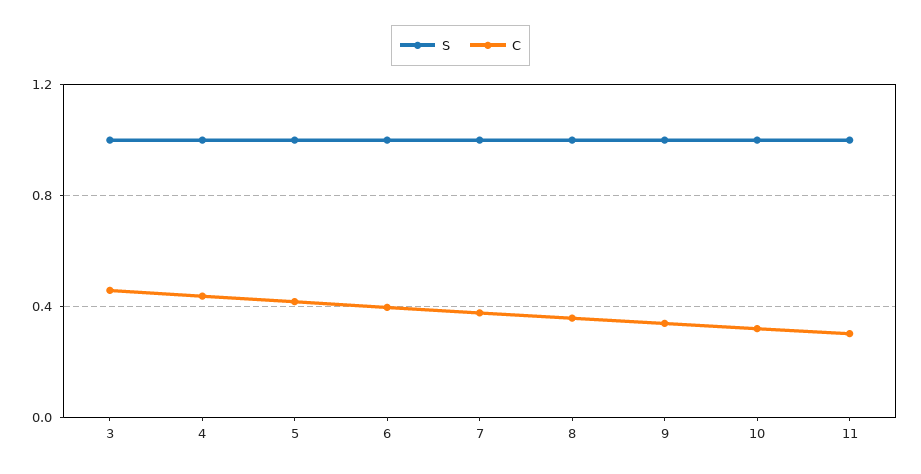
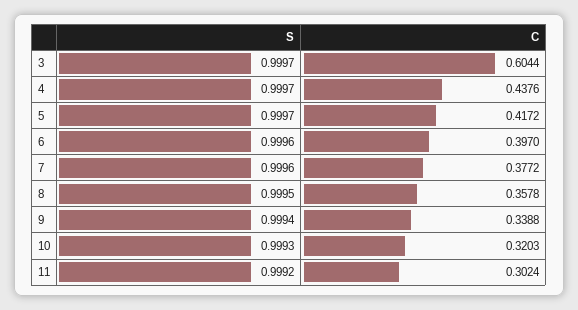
C, 3: 0.45 -> 0.6044

